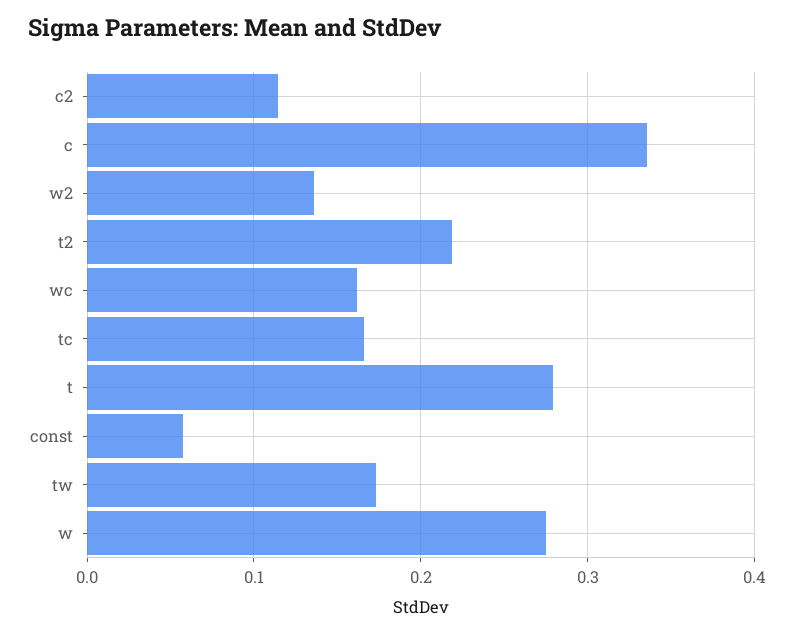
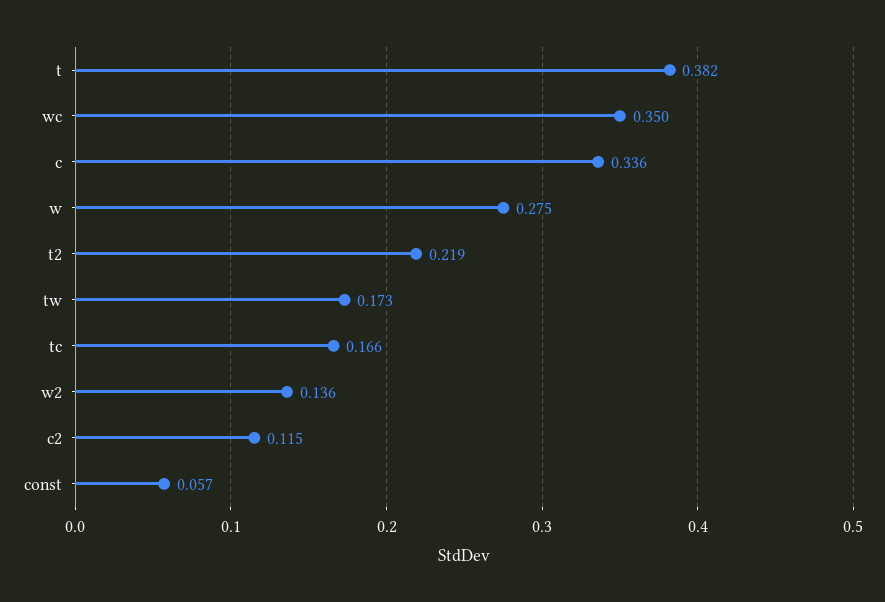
wc: 0.16 -> 0.35
t: 0.28 -> 0.382

